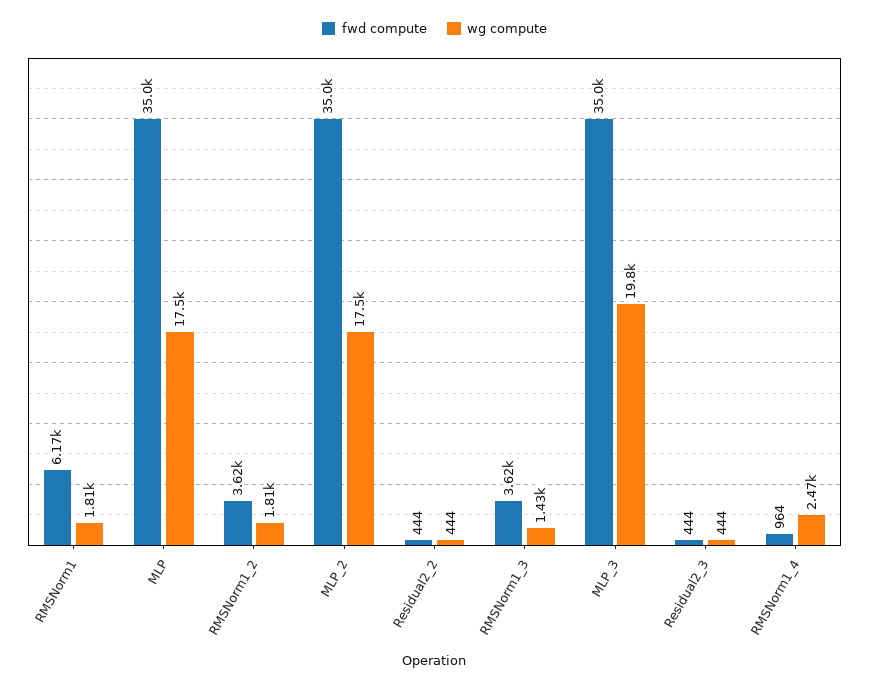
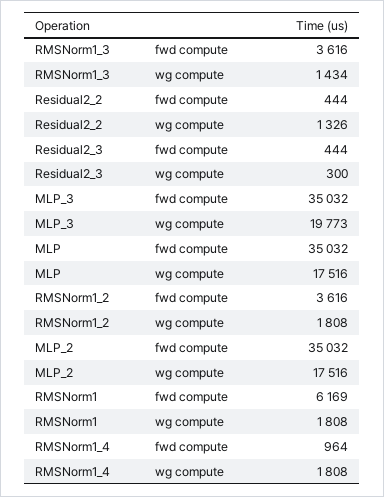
wg compute, Residual2_2: 444 -> 1326
wg compute, Residual2_3: 444 -> 300
wg compute, RMSNorm1_4: 2470 -> 1808

